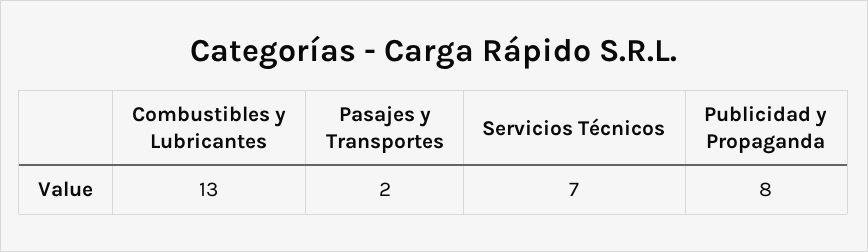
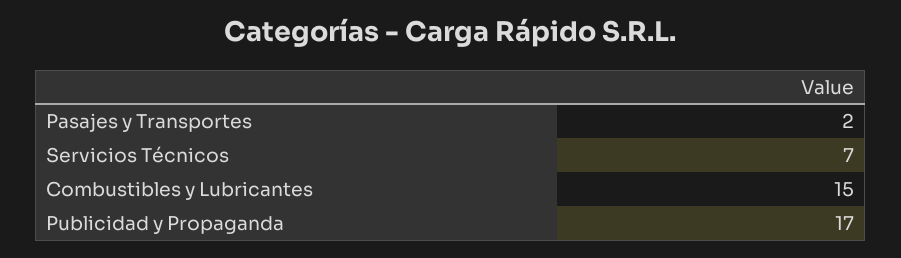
Combustibles y Lubricantes: 13 -> 15
Publicidad y Propaganda: 8 -> 17

